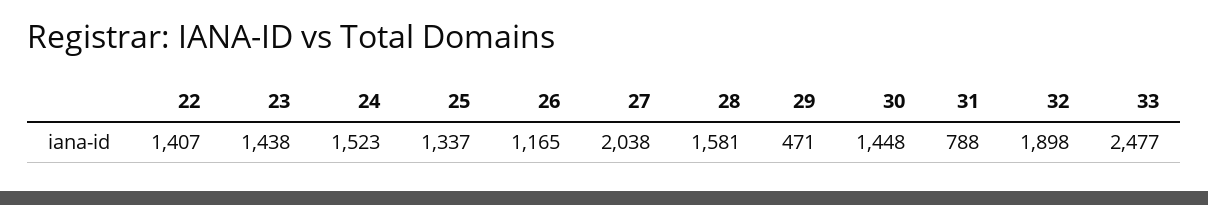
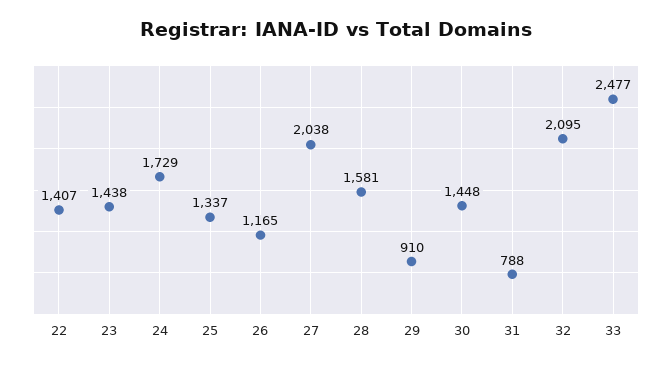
24: 1523 -> 1729
29: 471 -> 910
32: 1898 -> 2095

